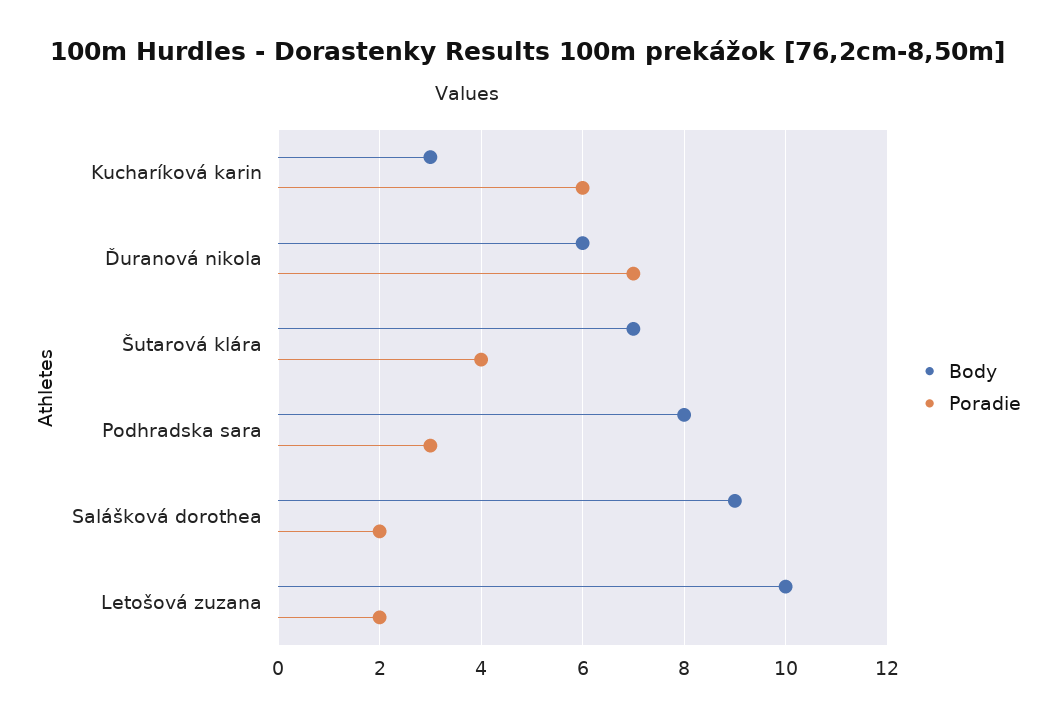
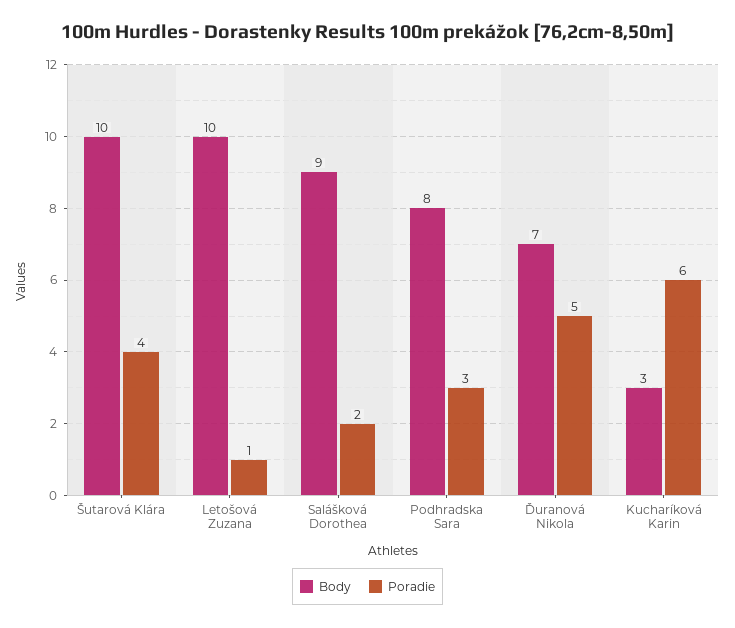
Body, Ďuranová nikola: 6 -> 7
Poradie, Ďuranová nikola: 7 -> 5
Body, Šutarová klára: 7 -> 10
Poradie, Letošová zuzana: 2 -> 1

